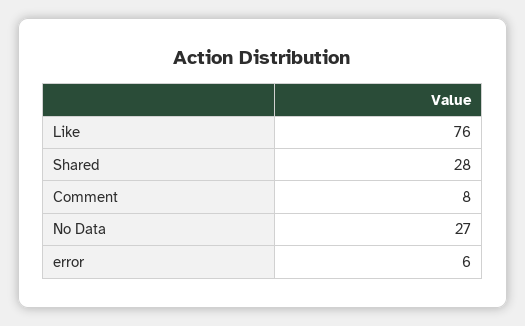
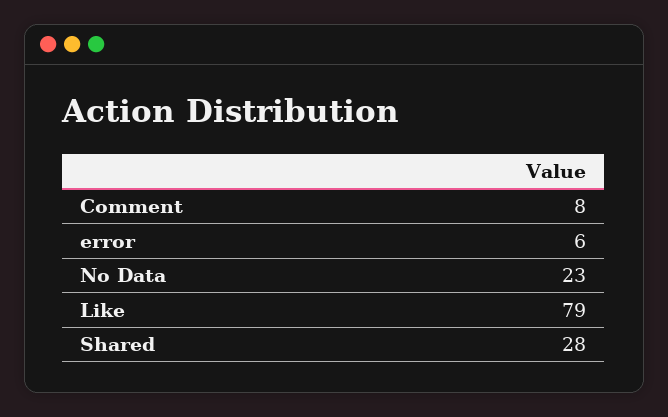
Like: 76 -> 79
No Data: 27 -> 23

